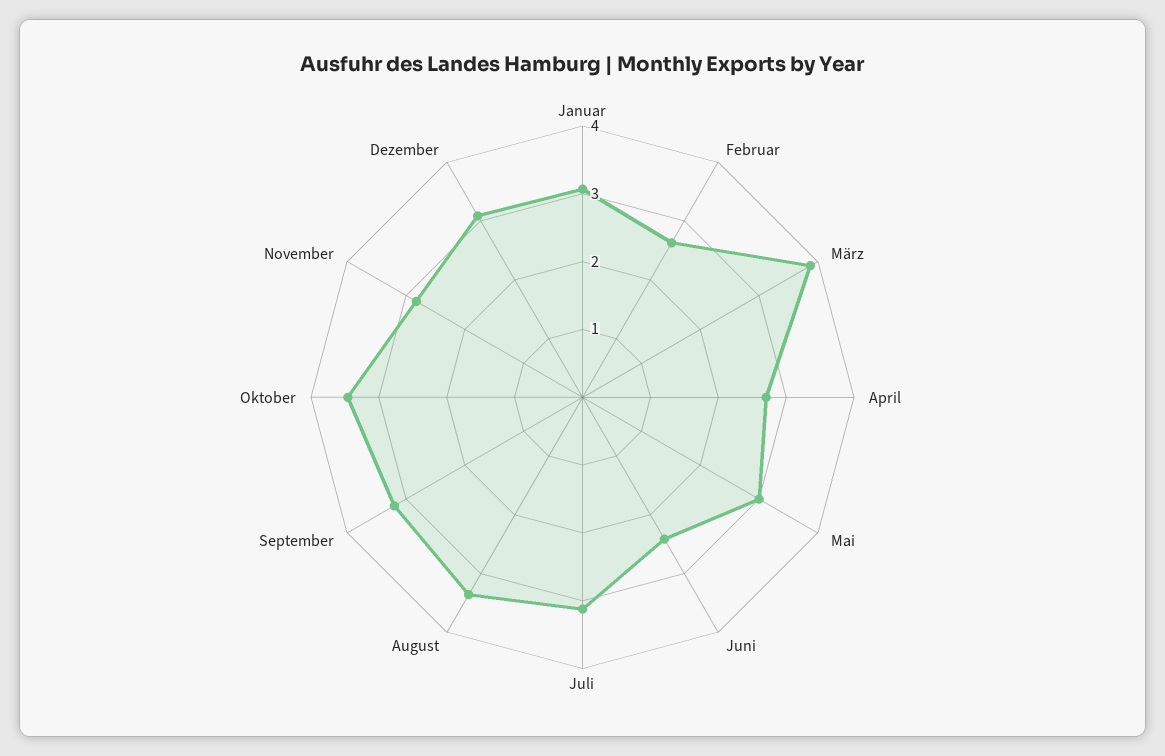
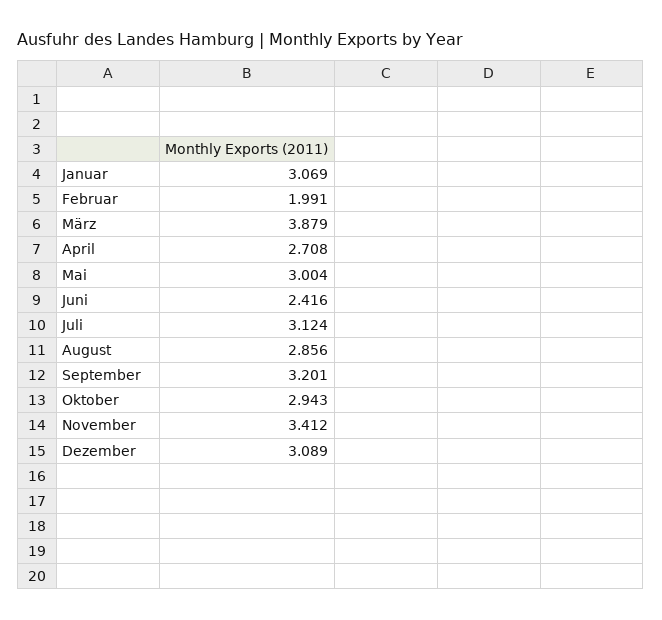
Februar: 2.6 -> 1.991
August: 3.4 -> 2.856
Oktober: 3.4 -> 2.943
November: 2.8 -> 3.412

